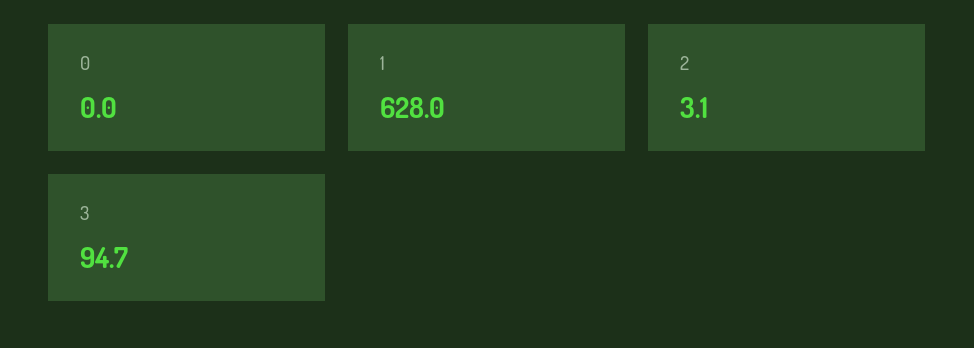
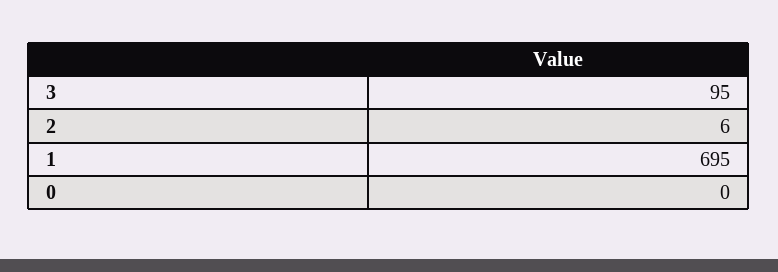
1: 628 -> 695
2: 3.1 -> 6

